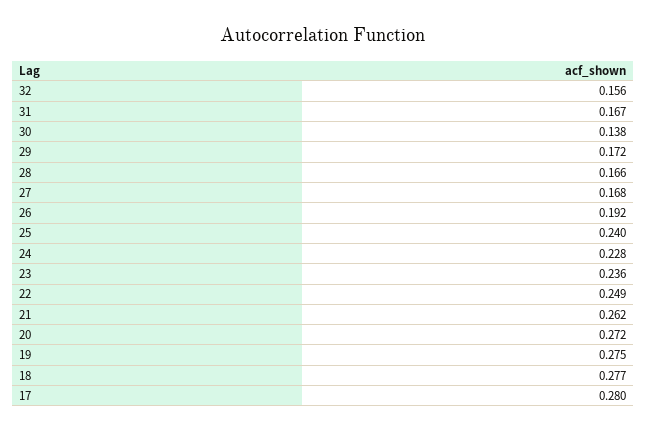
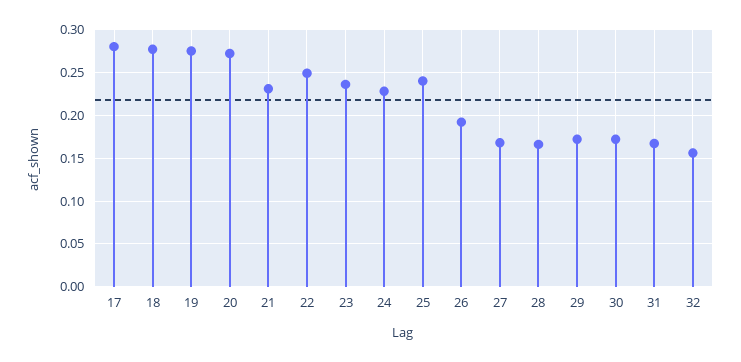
30: 0.138 -> 0.17
21: 0.262 -> 0.23

